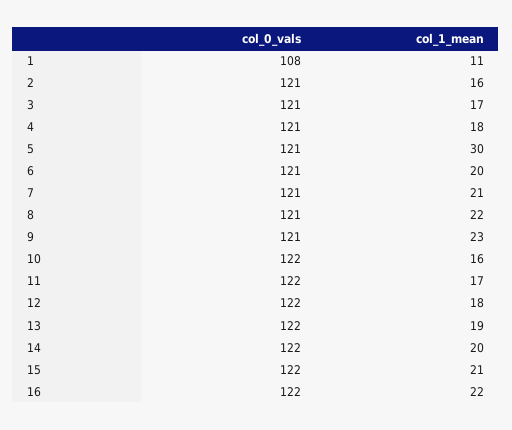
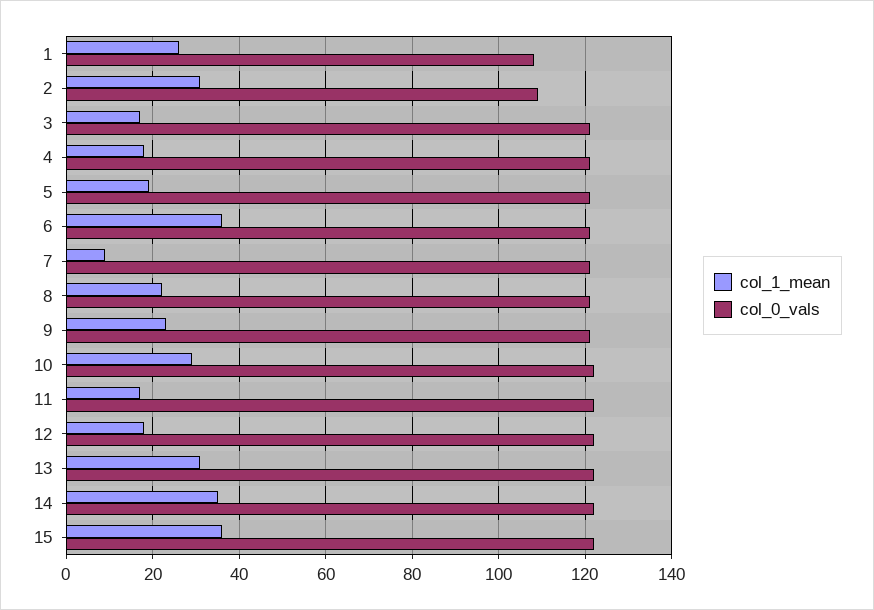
col_1_mean, 1: 11 -> 25
col_0_vals, 2: 121 -> 110
col_1_mean, 2: 16 -> 30
col_1_mean, 5: 30 -> 20
col_1_mean, 6: 20 -> 35
col_1_mean, 7: 21 -> 10
col_1_mean, 10: 16 -> 30
col_1_mean, 13: 19 -> 30
col_1_mean, 14: 20 -> 35
col_1_mean, 15: 21 -> 35
col_0_vals, 16: 122 -> none
col_1_mean, 16: 22 -> none

